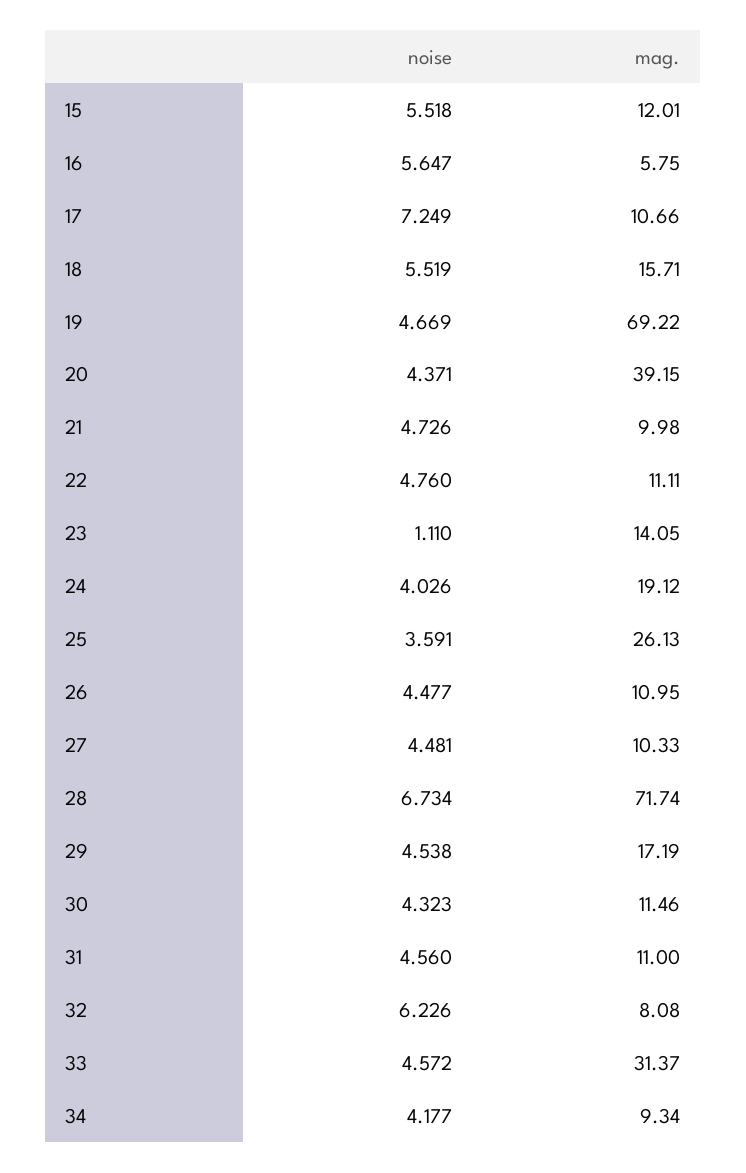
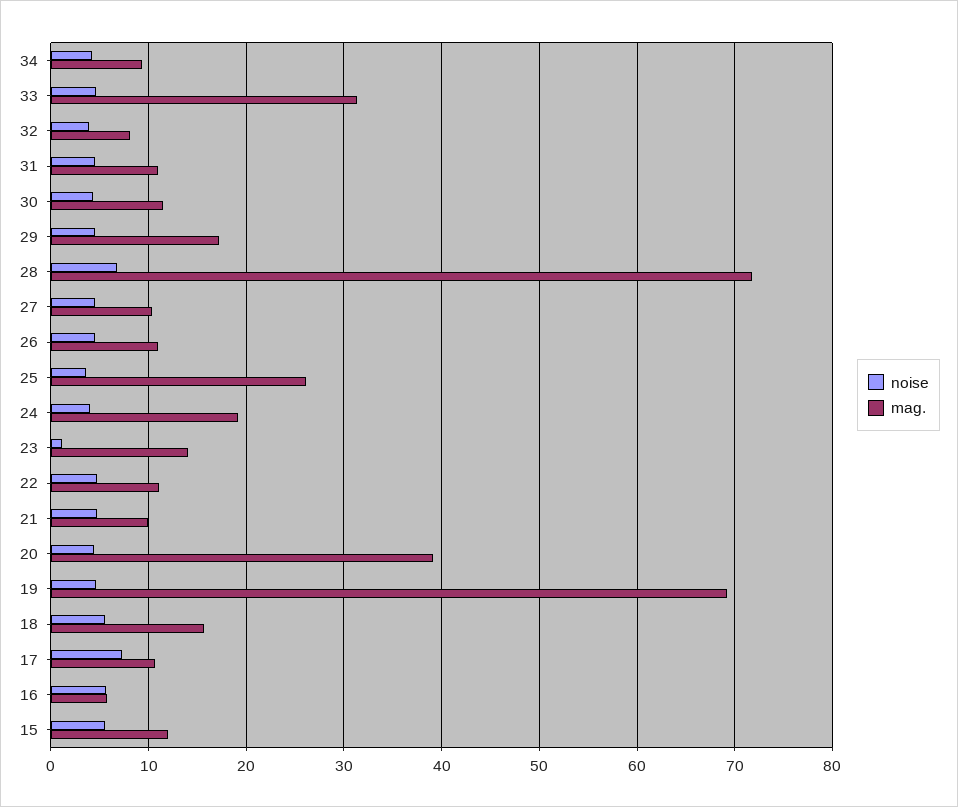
noise, 32: 6.226 -> 4

